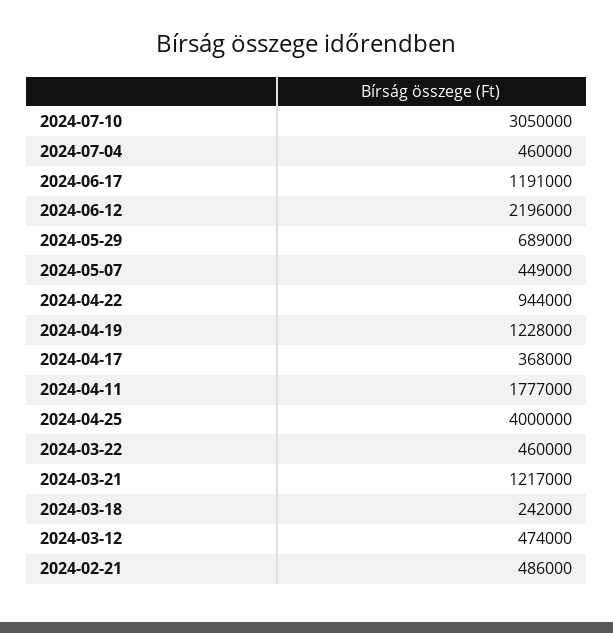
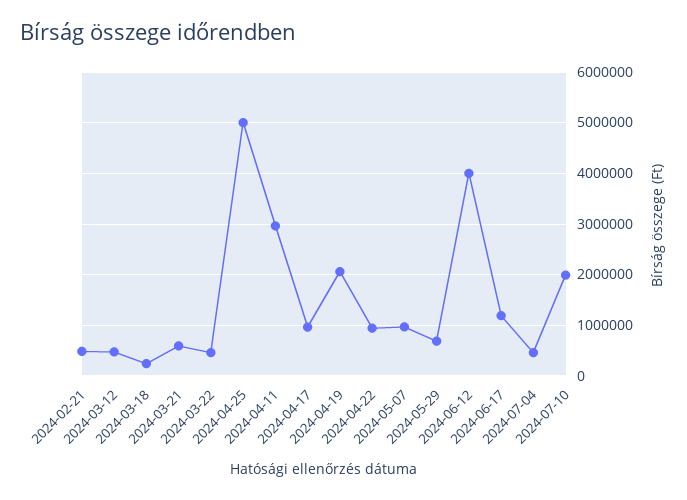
2024-07-10: 3050000 -> 2000000
2024-06-12: 2196000 -> 4000000
2024-05-07: 449000 -> 1000000
2024-04-19: 1228000 -> 2000000
2024-04-17: 368000 -> 1000000
2024-04-11: 1777000 -> 3000000
2024-04-25: 4000000 -> 5000000
2024-03-21: 1217000 -> 600000

